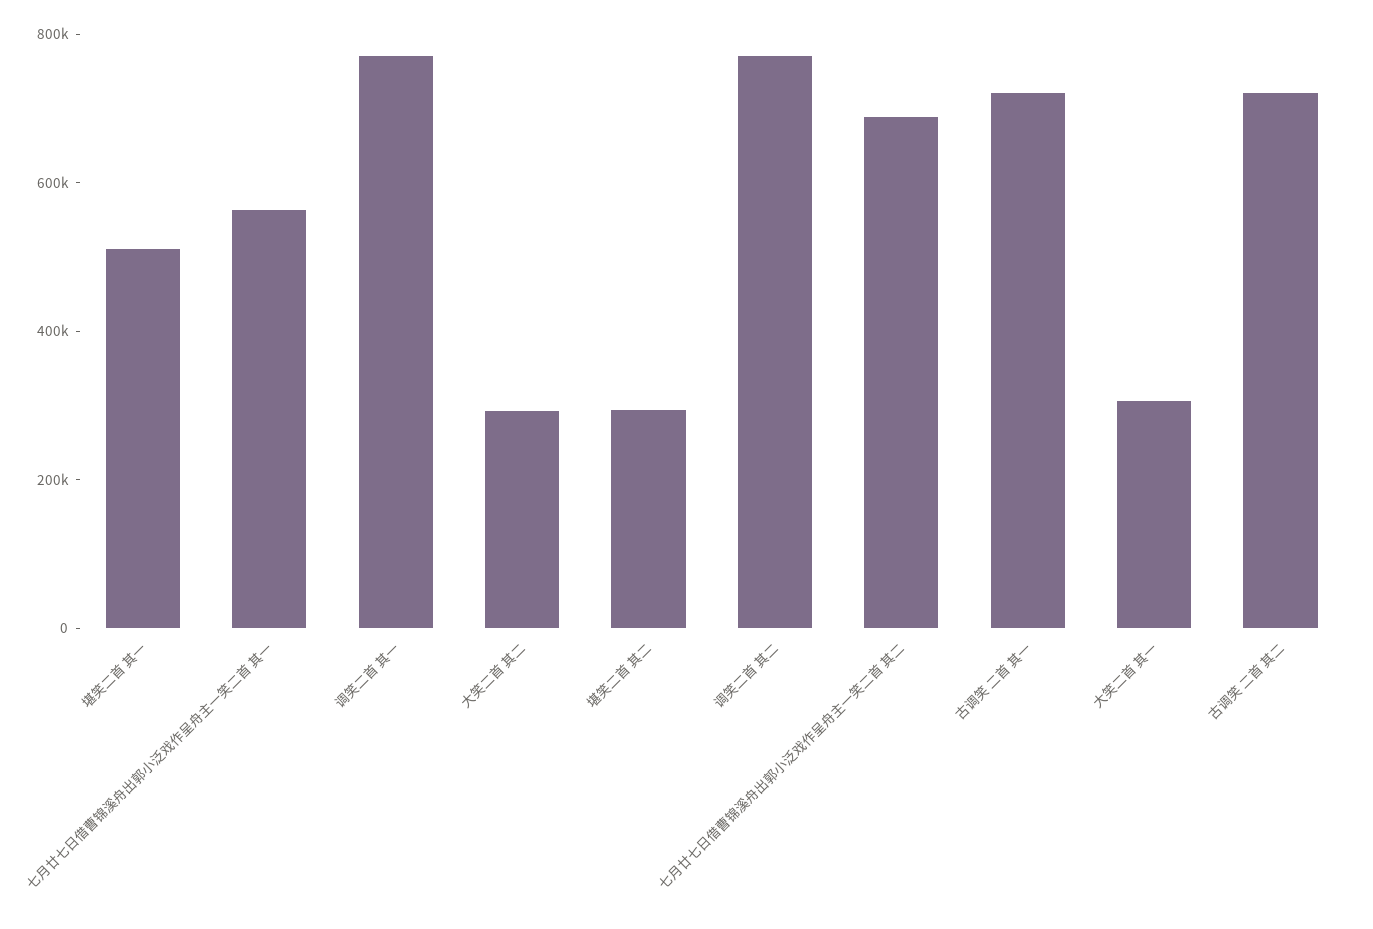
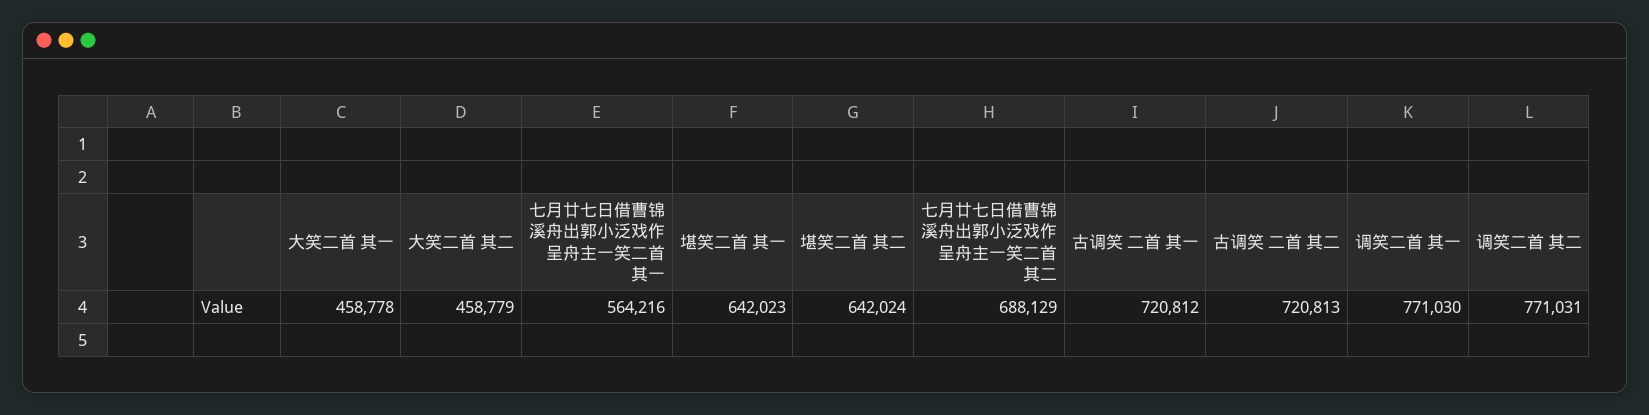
堪笑二首 其一: 500000 -> 642023
大笑二首 其二: 300000 -> 458779
堪笑二首 其二: 300000 -> 642024
大笑二首 其一: 300000 -> 458778

